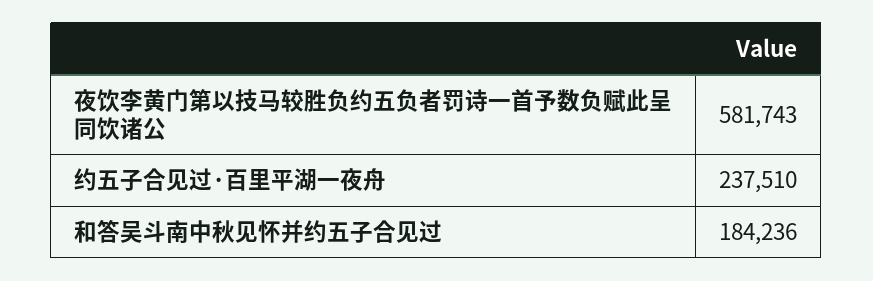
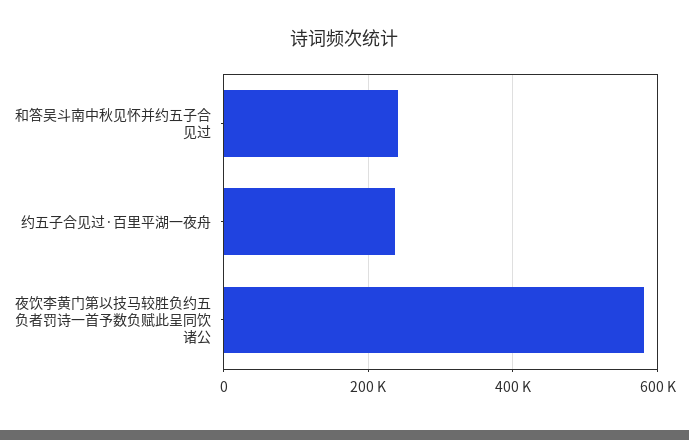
和答吴斗南中秋见怀并约五子合见过: 184236 -> 240000

